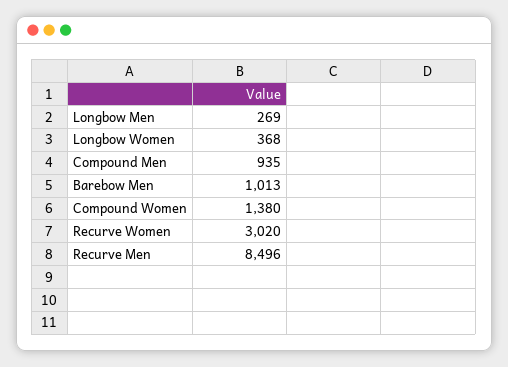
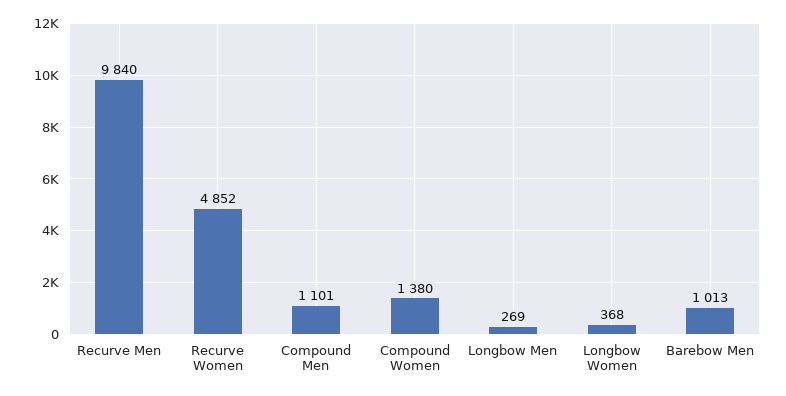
Compound Men: 935 -> 1101
Recurve Women: 3020 -> 4852
Recurve Men: 8496 -> 9840

